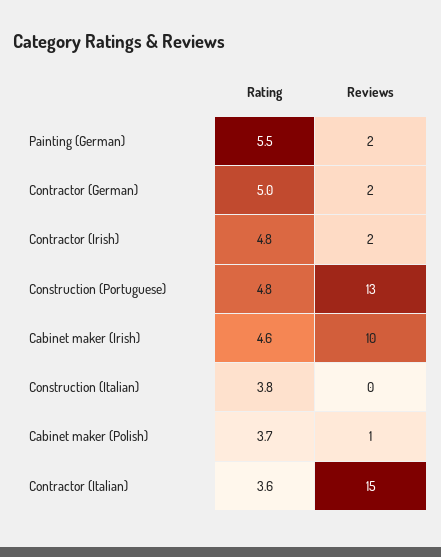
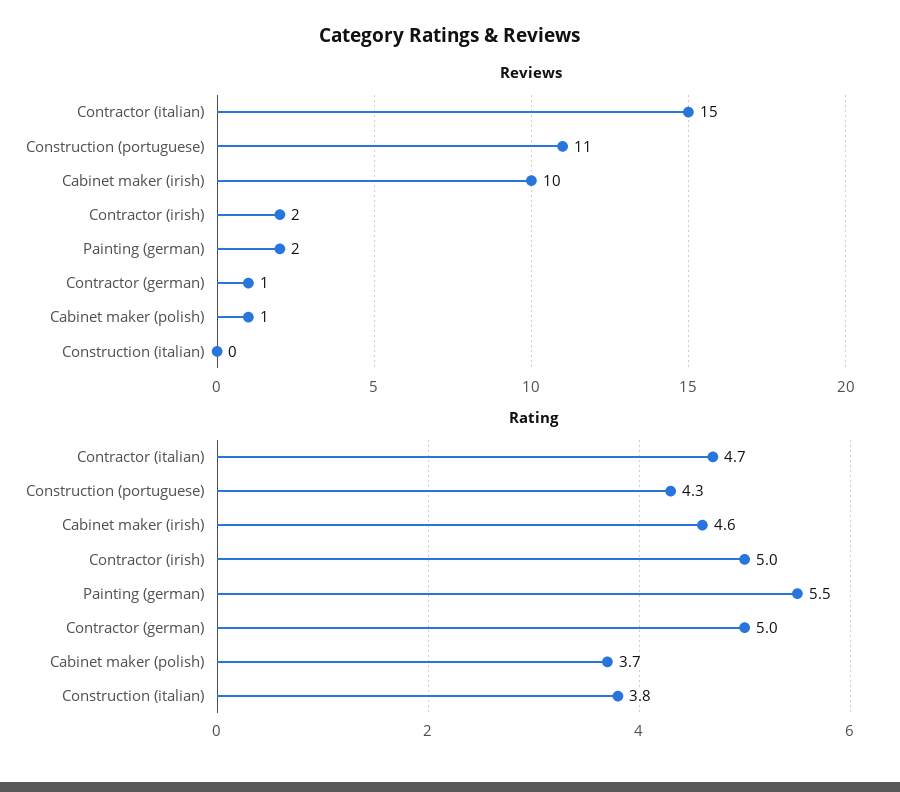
Reviews, Contractor (German): 2 -> 1
Rating, Contractor (Irish): 4.8 -> 5
Rating, Construction (Portuguese): 4.8 -> 4.3
Reviews, Construction (Portuguese): 13 -> 11
Rating, Contractor (Italian): 3.6 -> 4.7

